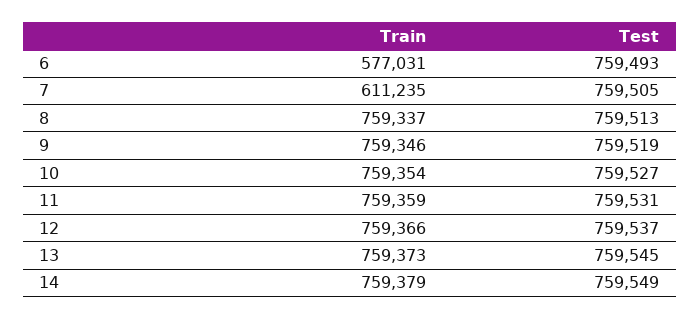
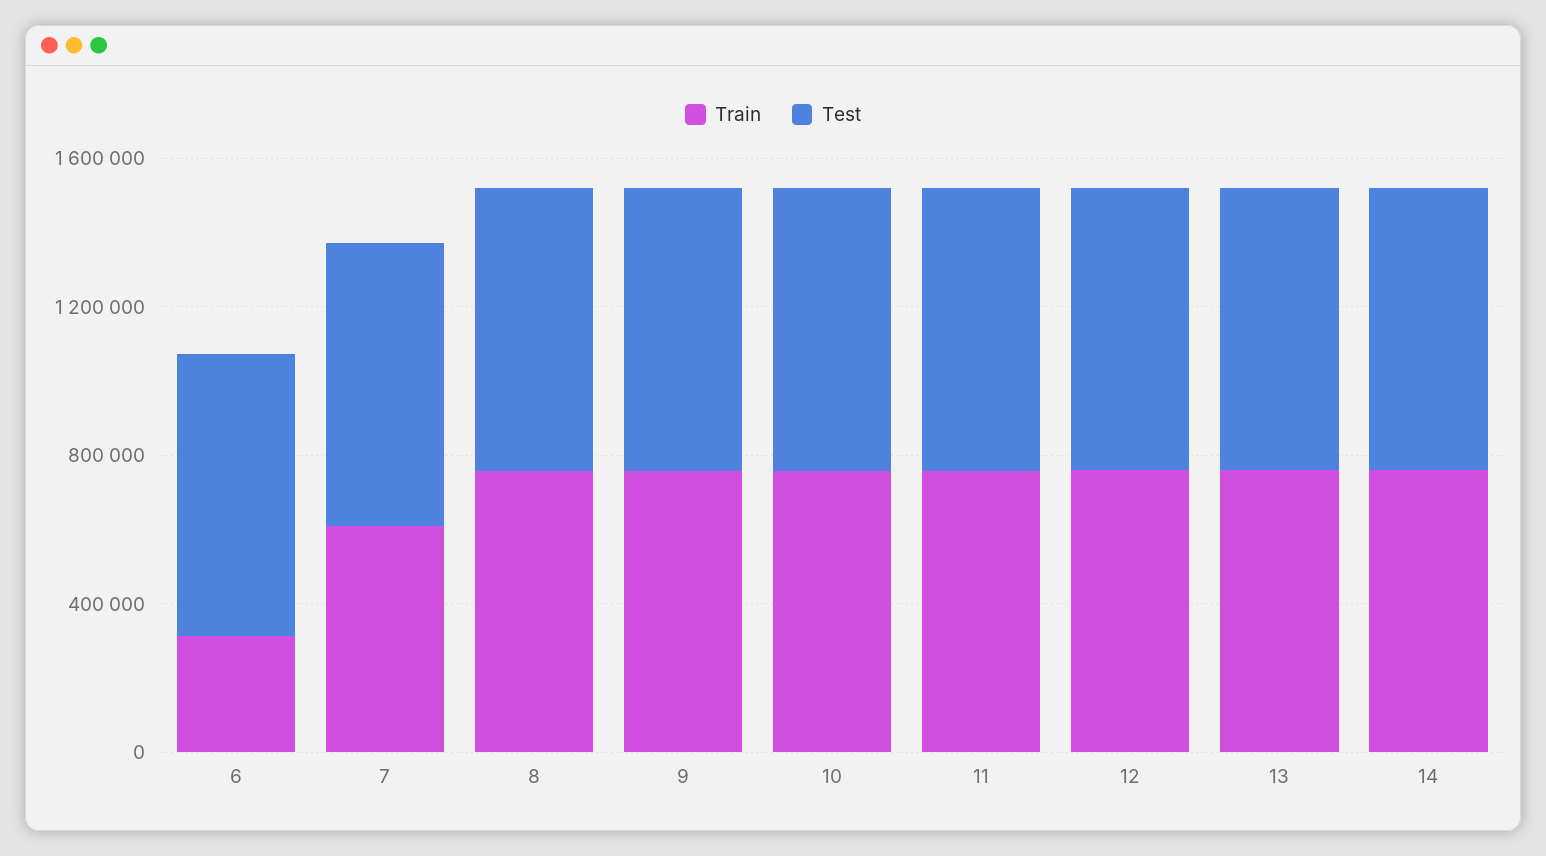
Train, 6: 577031 -> 300000

